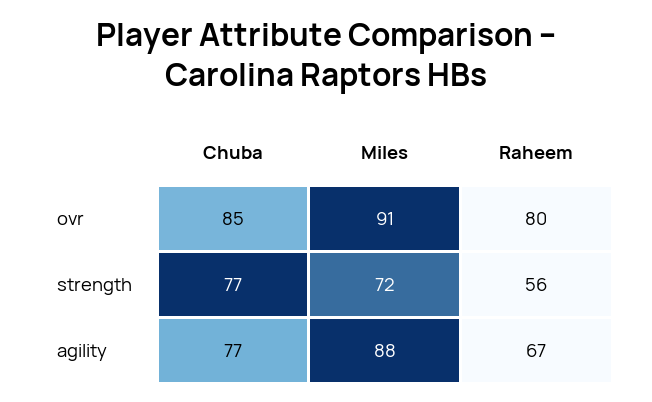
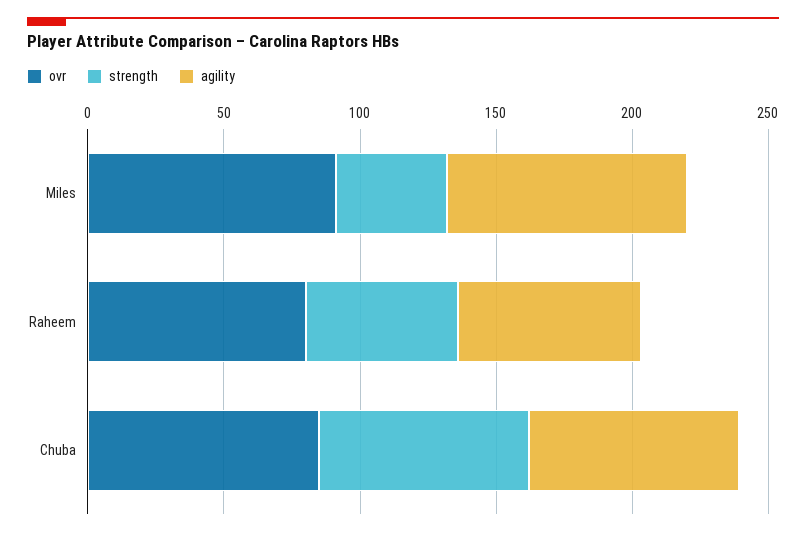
strength, Miles: 72 -> 40

